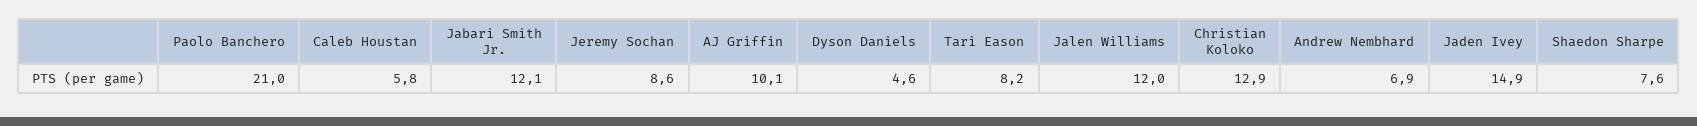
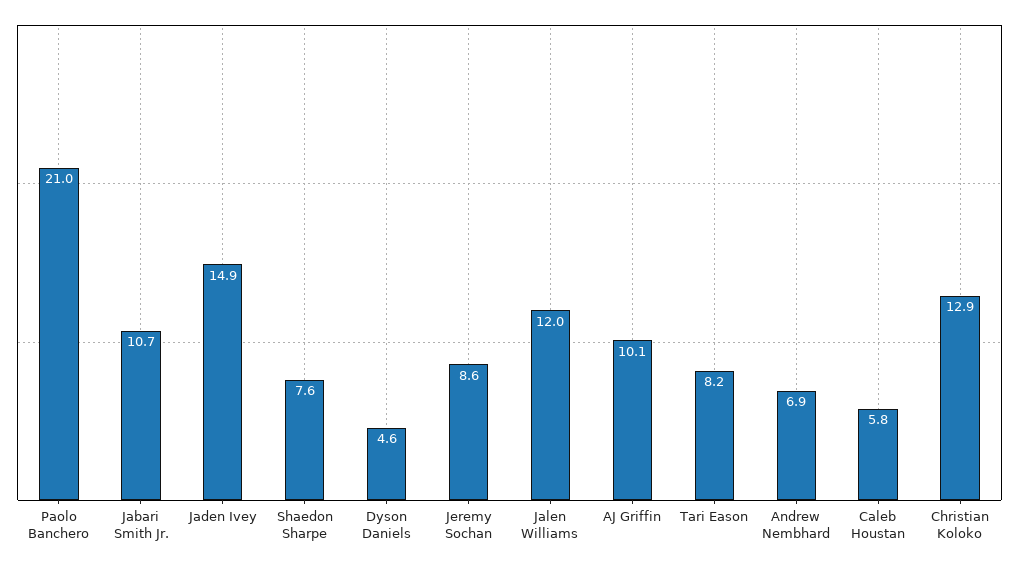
Jabari Smith Jr.: 12.1 -> 10.7

